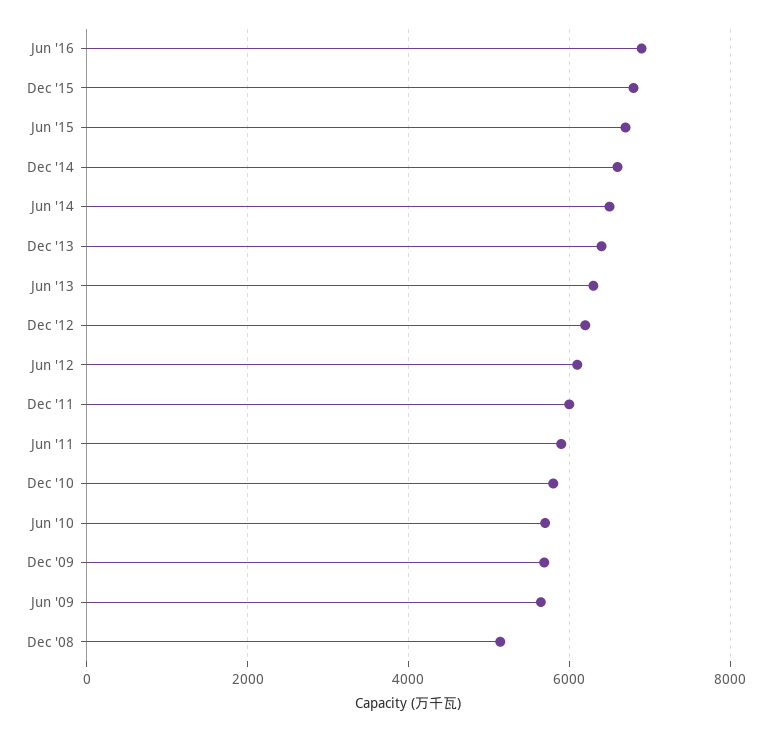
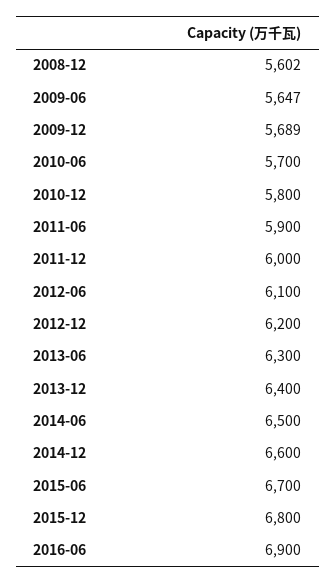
Dec '08: 5200 -> 5602

